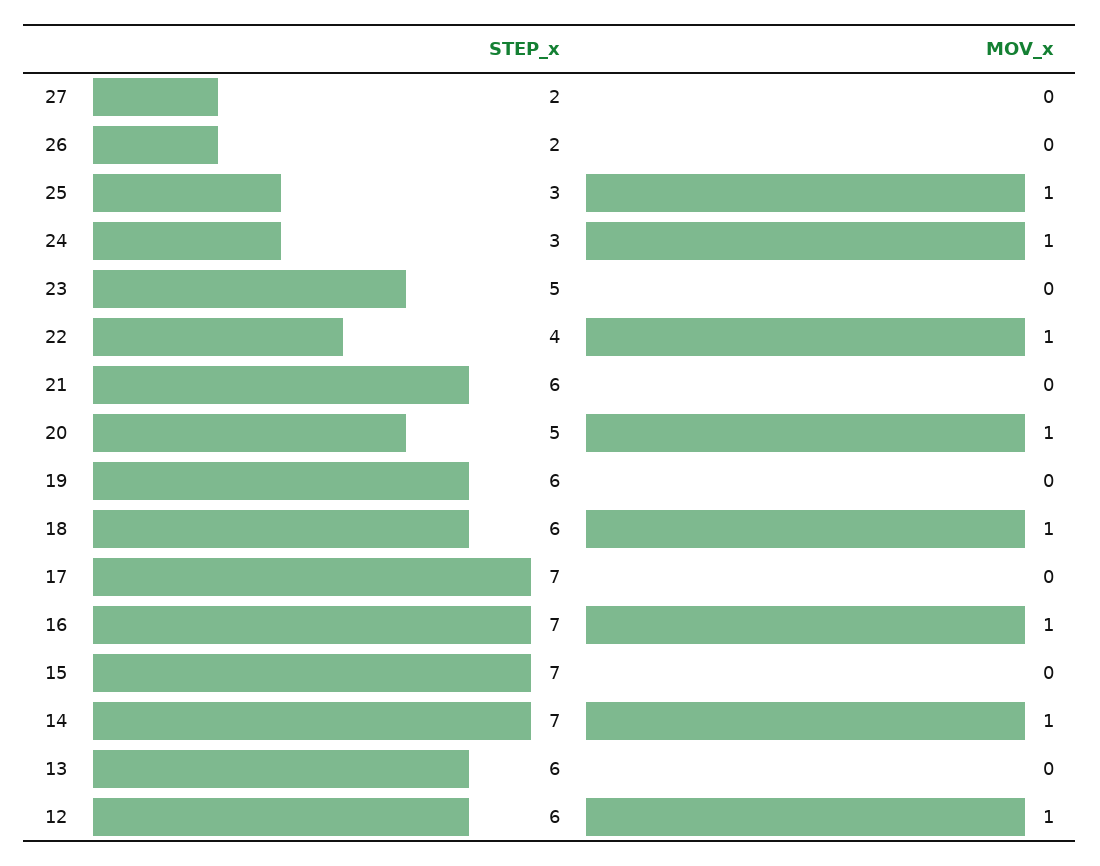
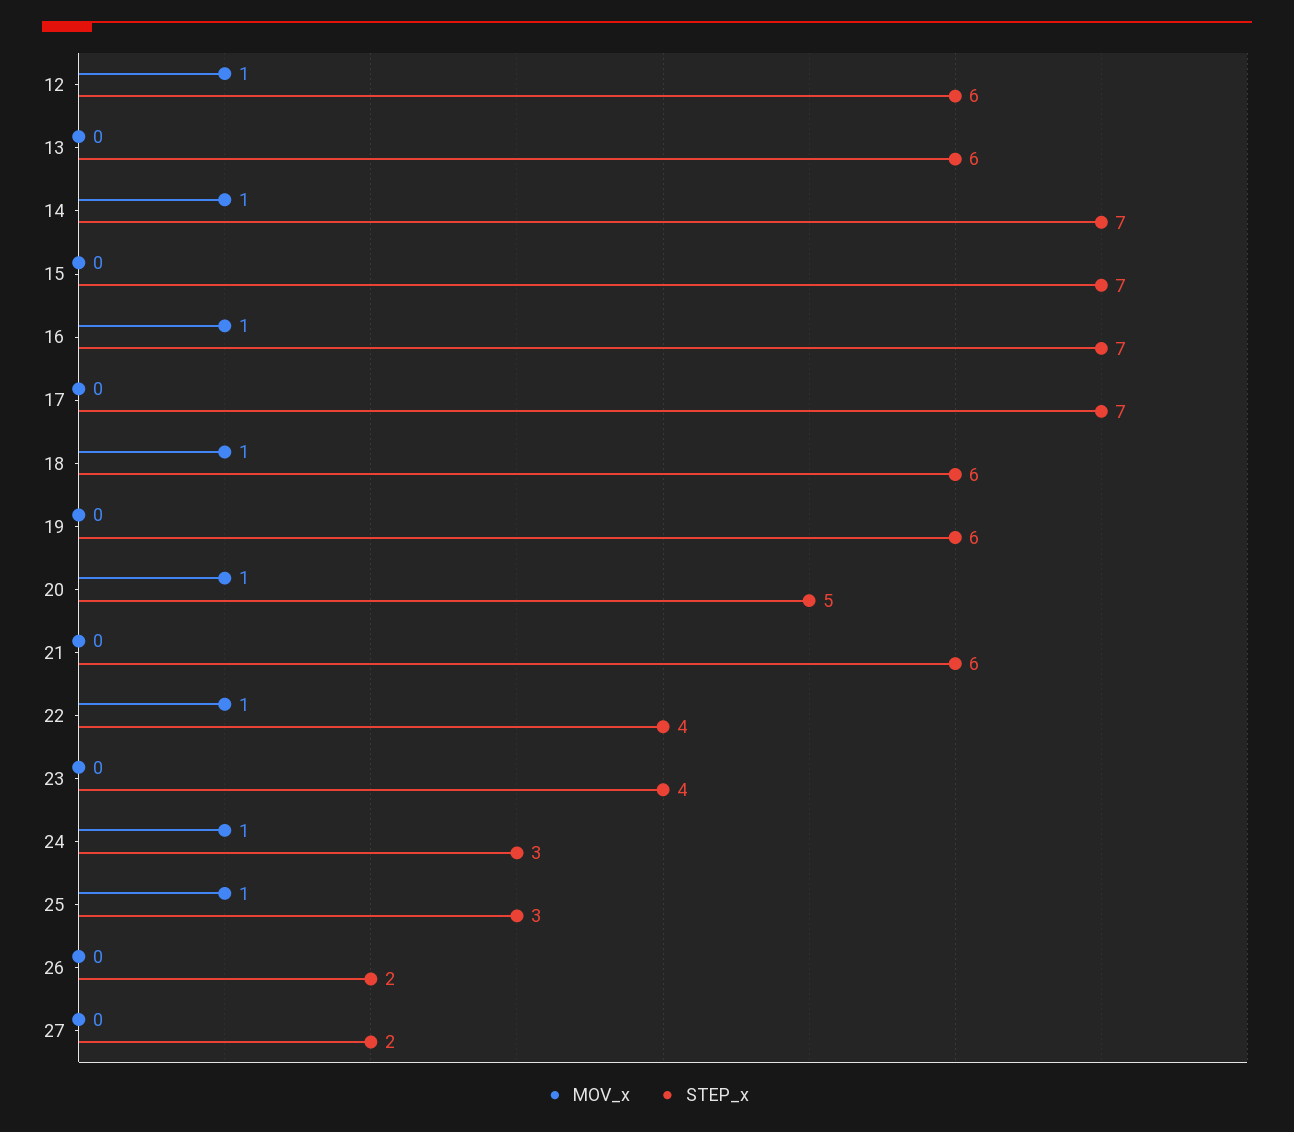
STEP_x, 23: 5 -> 4

